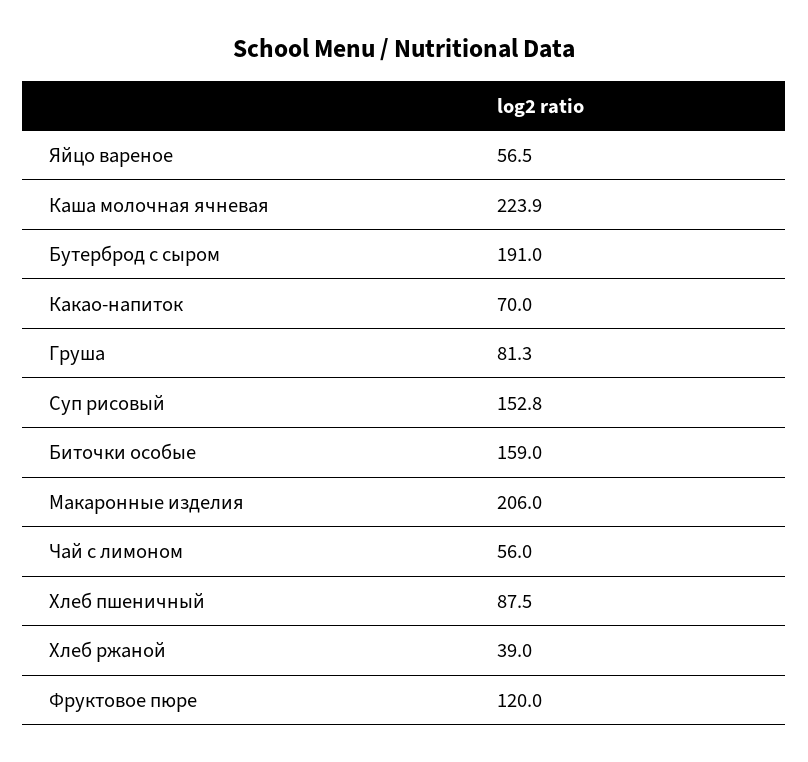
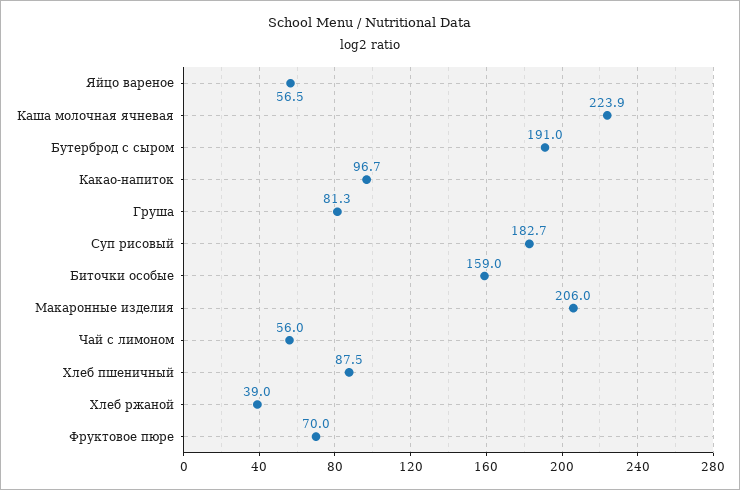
Какао-напиток: 70 -> 96.7
Суп рисовый: 152.8 -> 182.7
Фруктовое пюре: 120 -> 70

